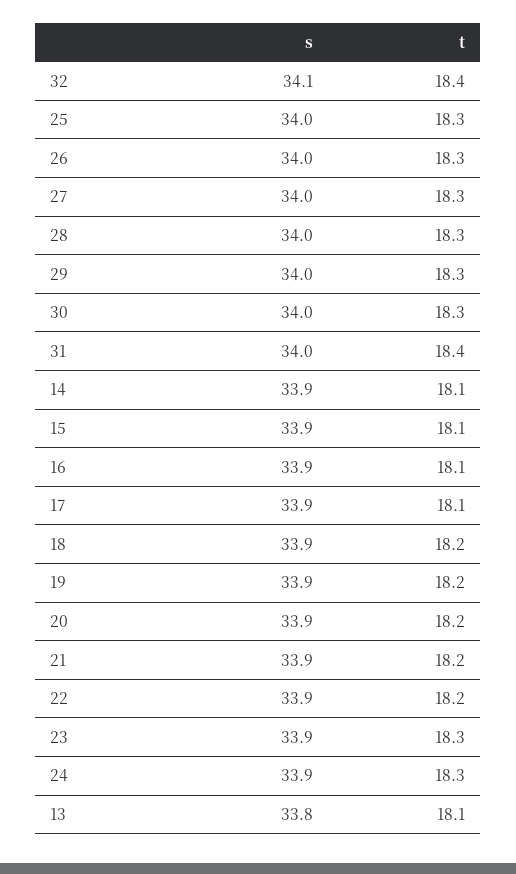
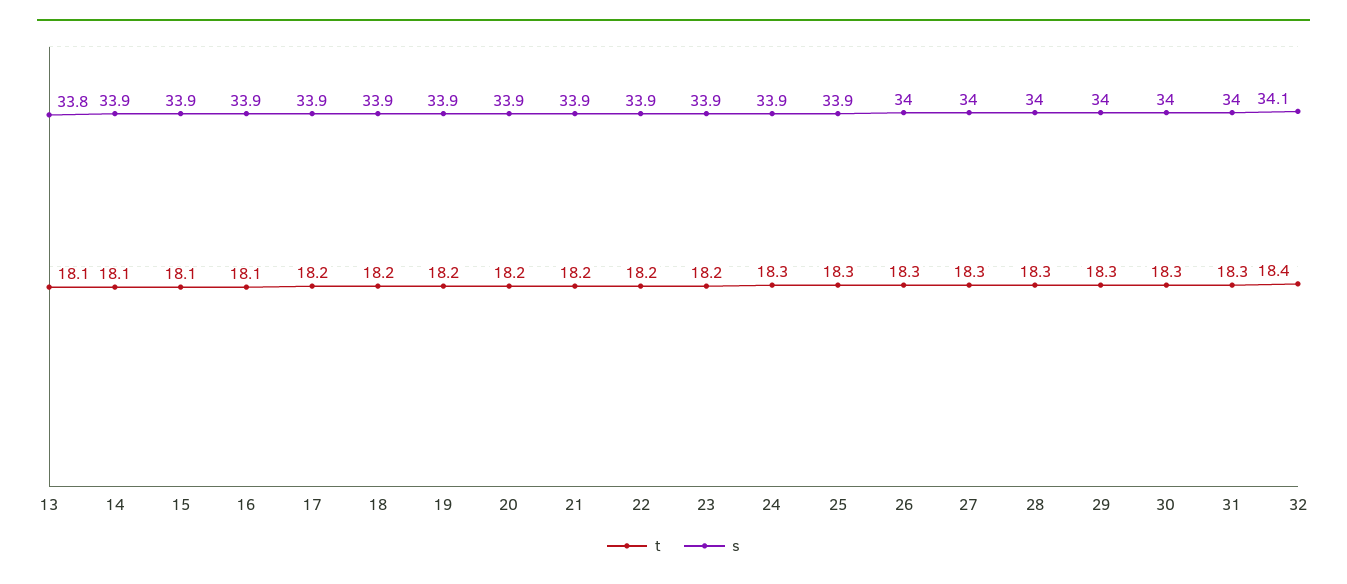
s, 25: 34 -> 33.9
t, 31: 18.4 -> 18.3
t, 17: 18.1 -> 18.2
t, 23: 18.3 -> 18.2

